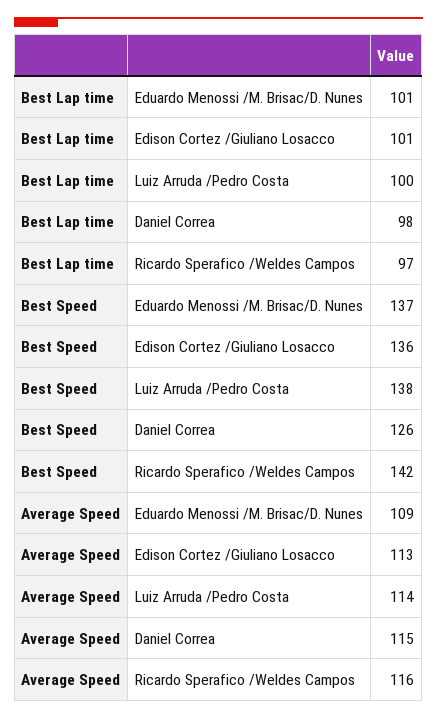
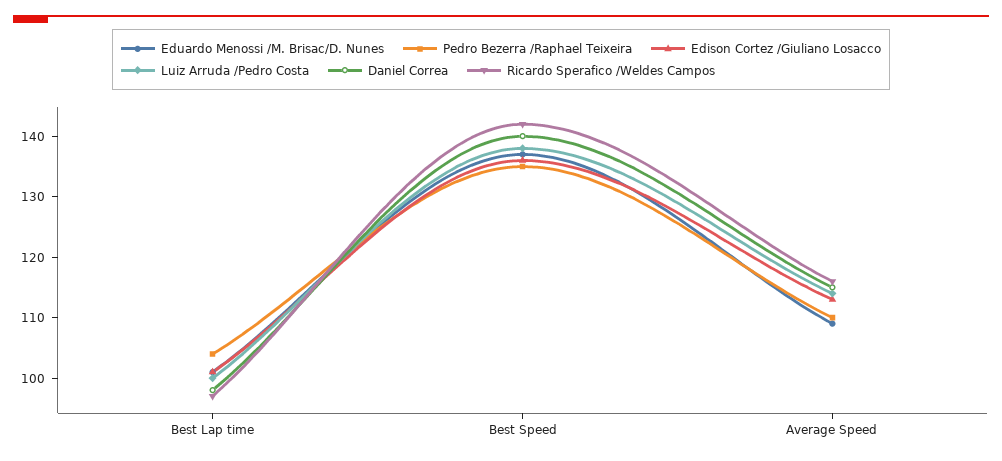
Daniel Correa, Best Speed: 126 -> 140
Pedro Bezerra /Raphael Teixeira, Best Lap time: none -> 105
Pedro Bezerra /Raphael Teixeira, Best Speed: none -> 135
Pedro Bezerra /Raphael Teixeira, Average Speed: none -> 110

